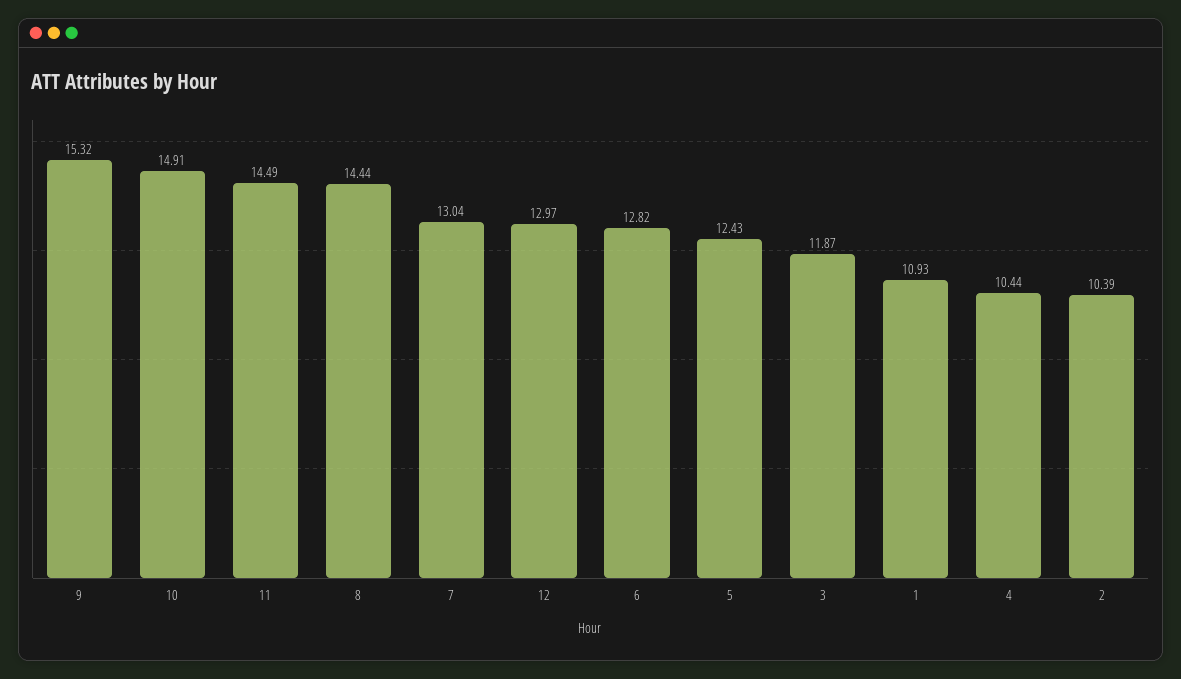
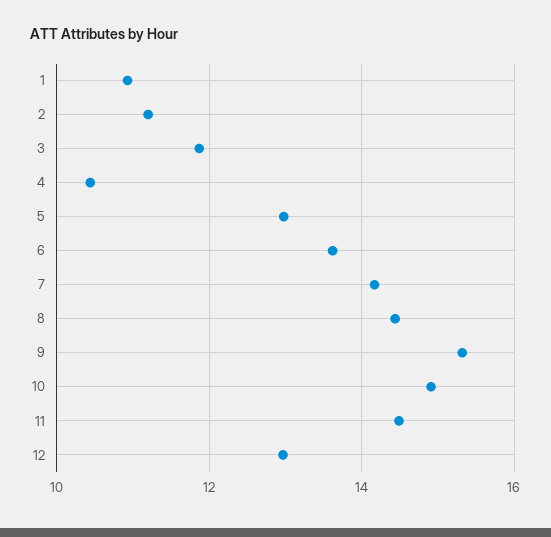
7: 13.04 -> 14.2
6: 12.82 -> 13.6
5: 12.43 -> 13
2: 10.39 -> 11.2

